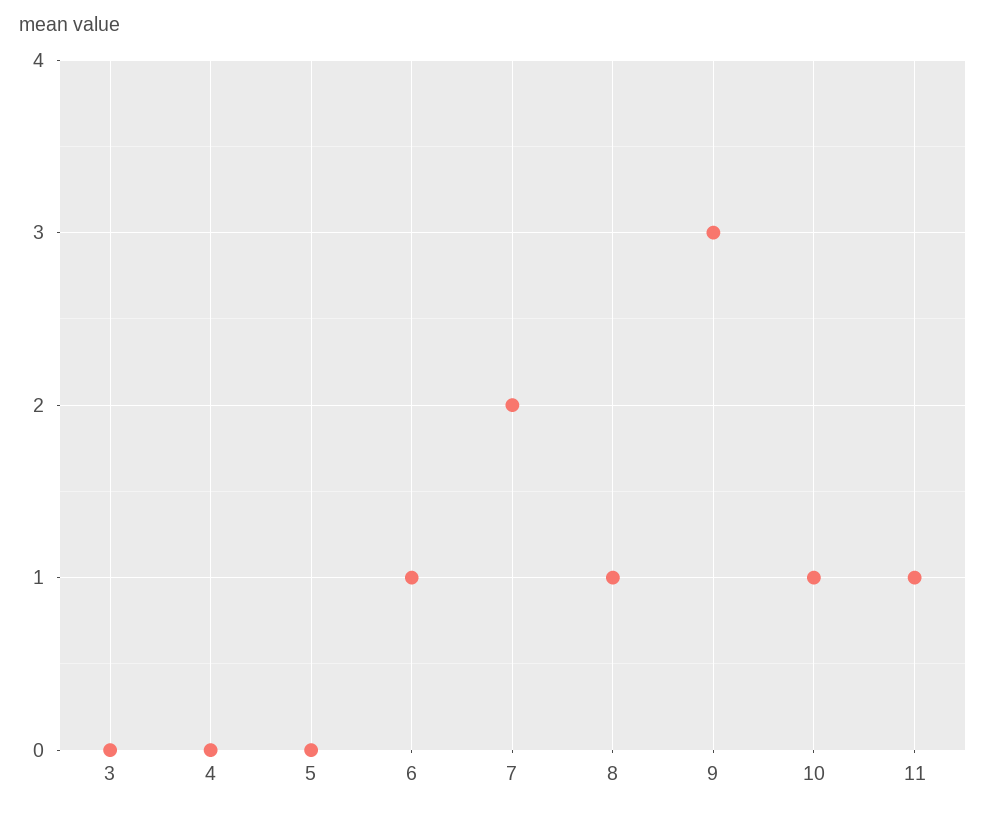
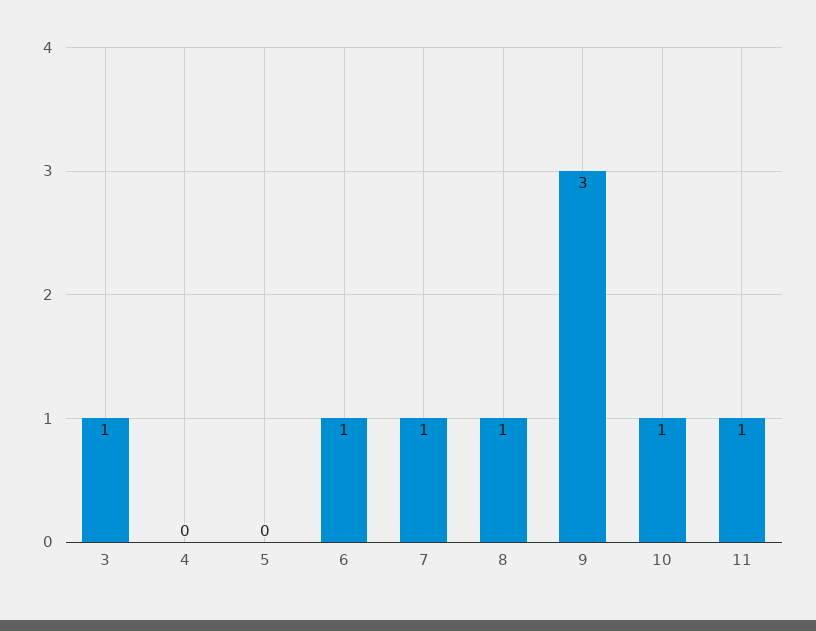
3: 0 -> 1
7: 2 -> 1

